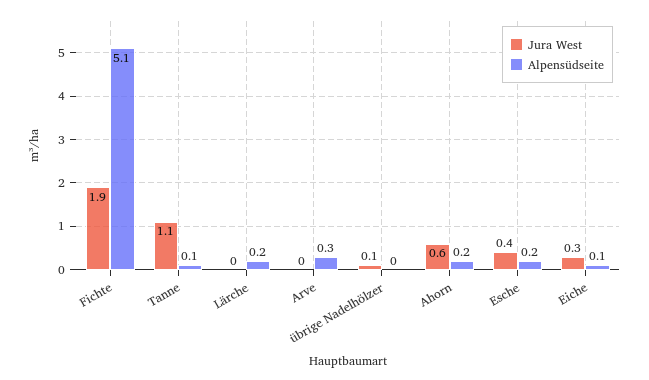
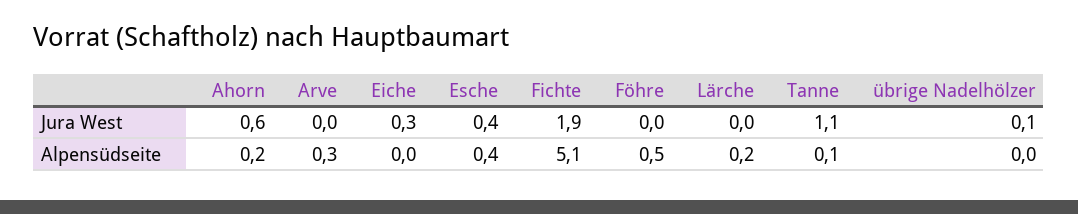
Alpensüdseite, Esche: 0.2 -> 0.4
Alpensüdseite, Eiche: 0.1 -> 0
Jura West, Föhre: none -> 0
Alpensüdseite, Föhre: none -> 0.5

